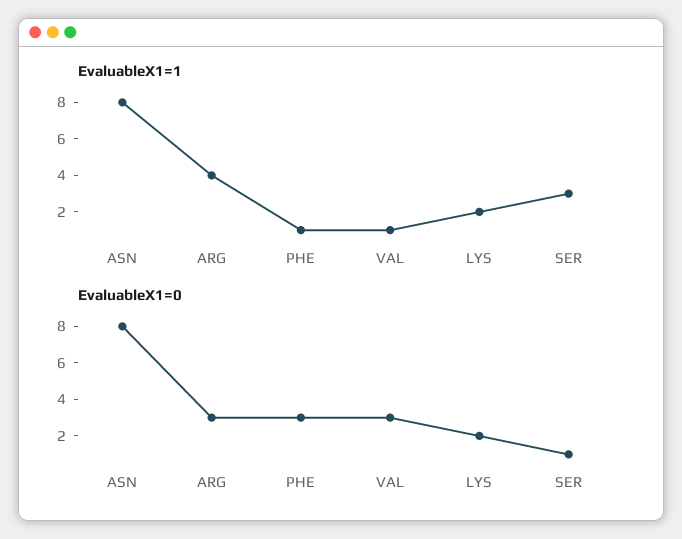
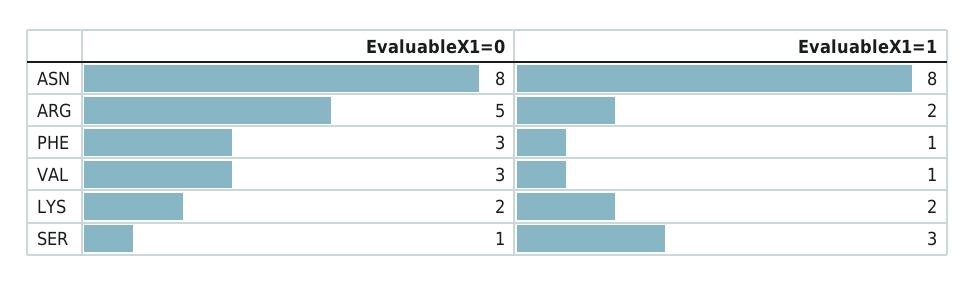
EvaluableX1=1, ARG: 4 -> 2
EvaluableX1=0, ARG: 3 -> 5

